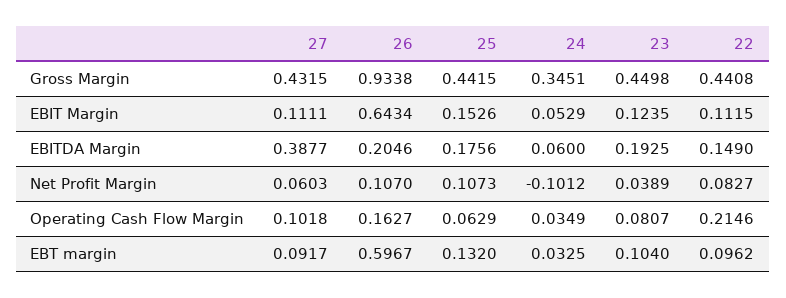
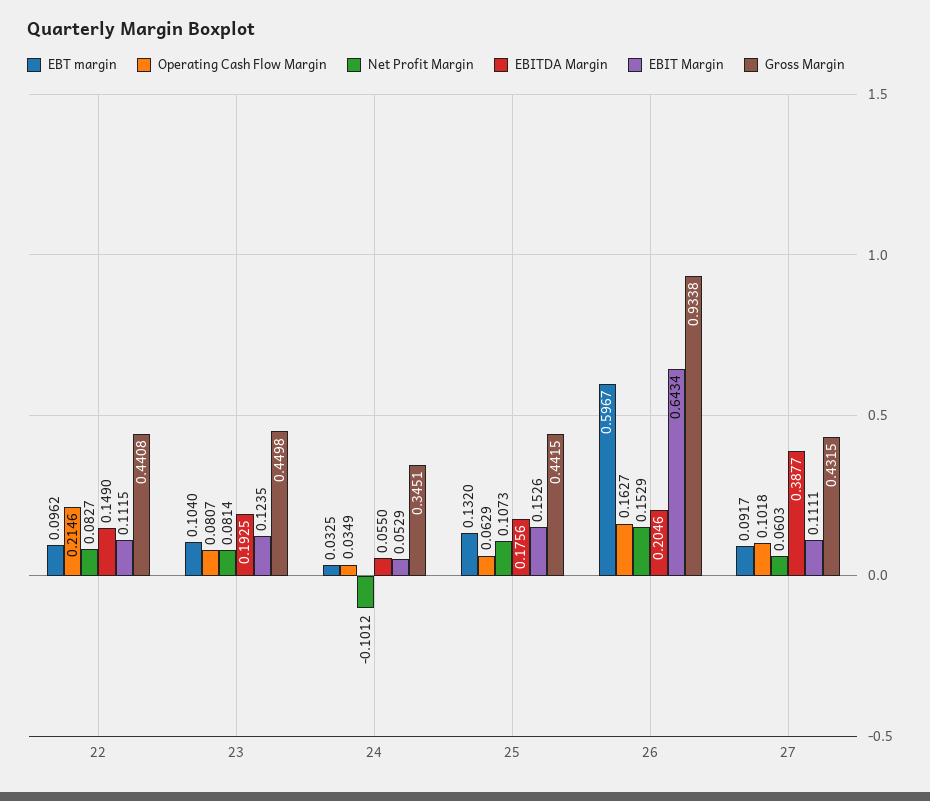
EBITDA Margin, 24: 0.06 -> 0.055
Net Profit Margin, 26: 0.107 -> 0.1529
Net Profit Margin, 23: 0.0389 -> 0.0814

